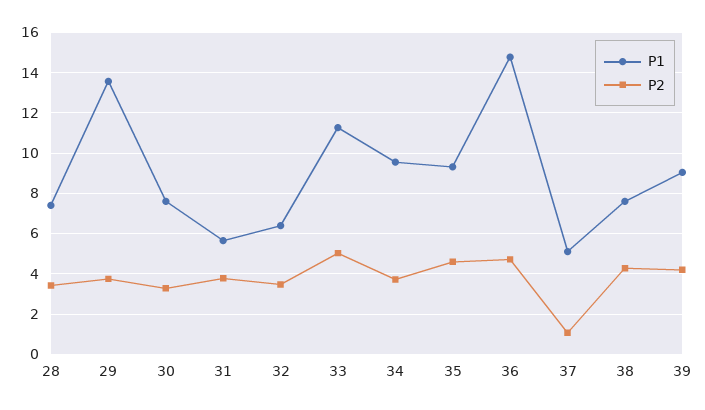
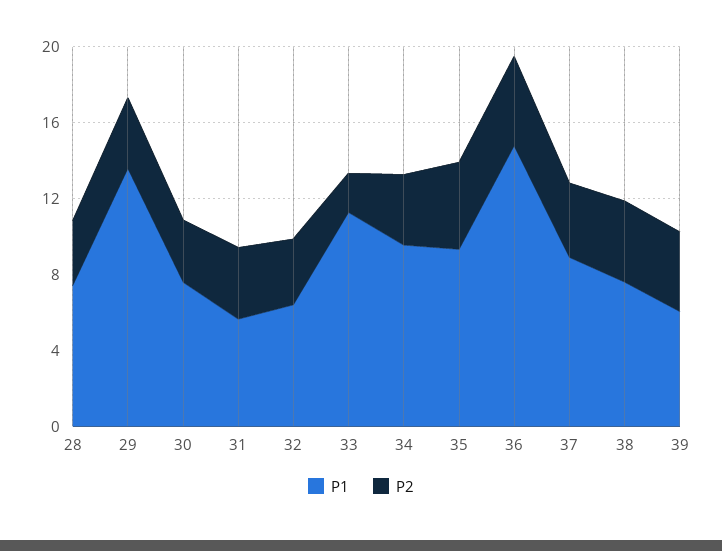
P2, 33: 5 -> 2
P1, 37: 5 -> 9
P2, 37: 1 -> 4
P1, 39: 9 -> 6

